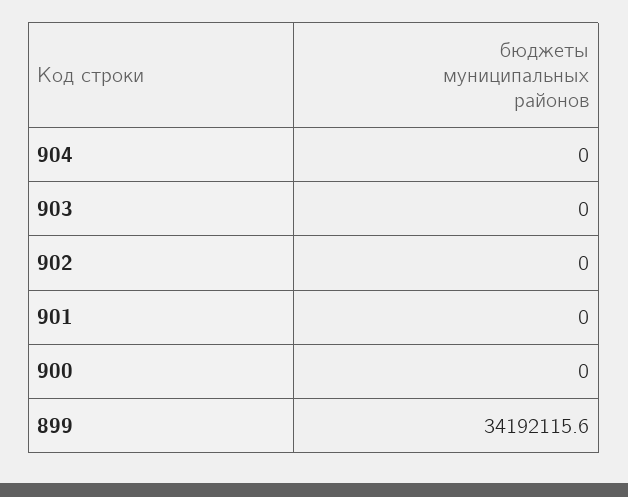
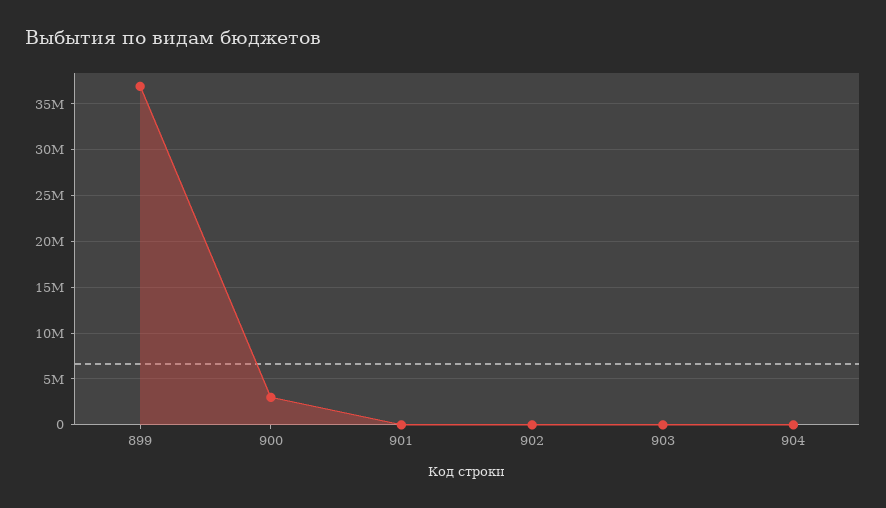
900: 0 -> 3000000
899: 34192115.6 -> 37000000

